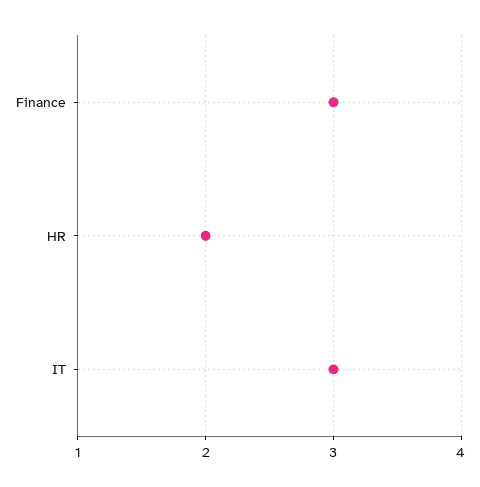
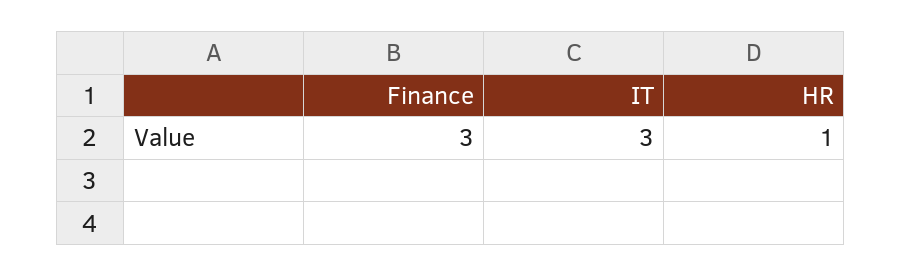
HR: 2 -> 1

